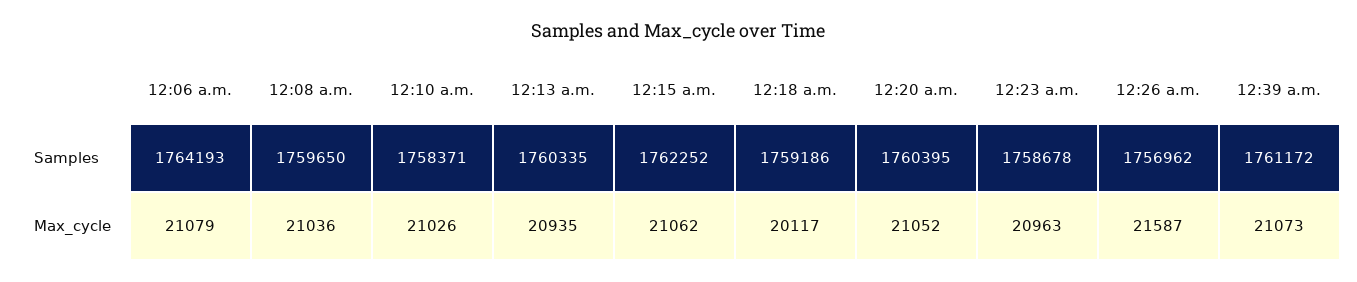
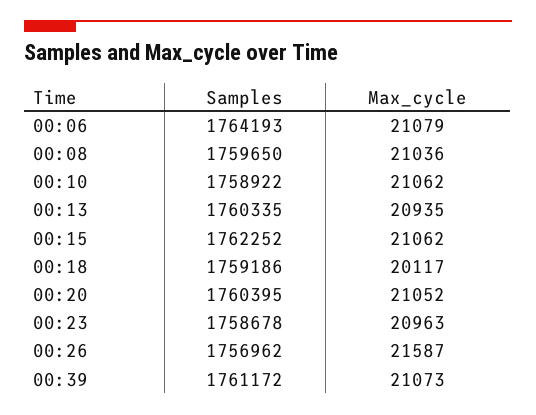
12:10 a.m., Samples: 1758371 -> 1758922
12:10 a.m., Max_cycle: 21026 -> 21062

